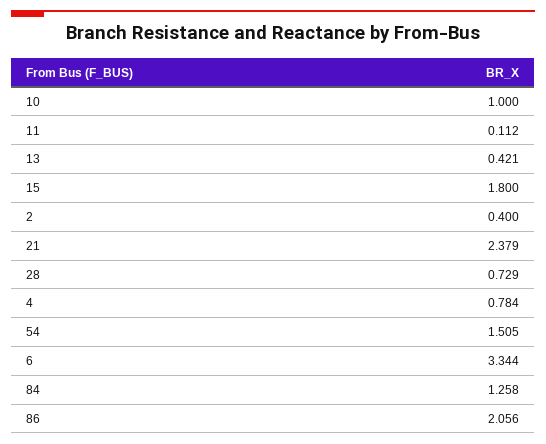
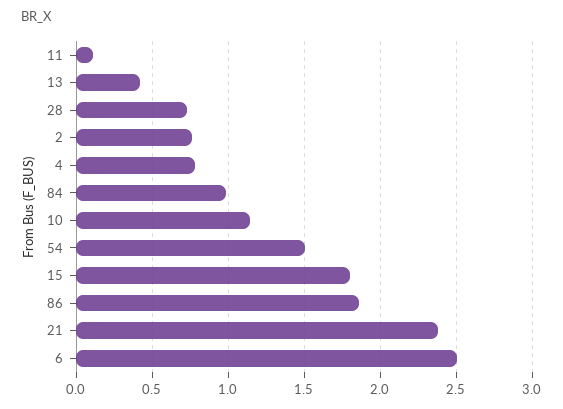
10: 1 -> 1.15
2: 0.4 -> 0.75
6: 3.344 -> 2.5
84: 1.258 -> 1
86: 2.056 -> 1.85

